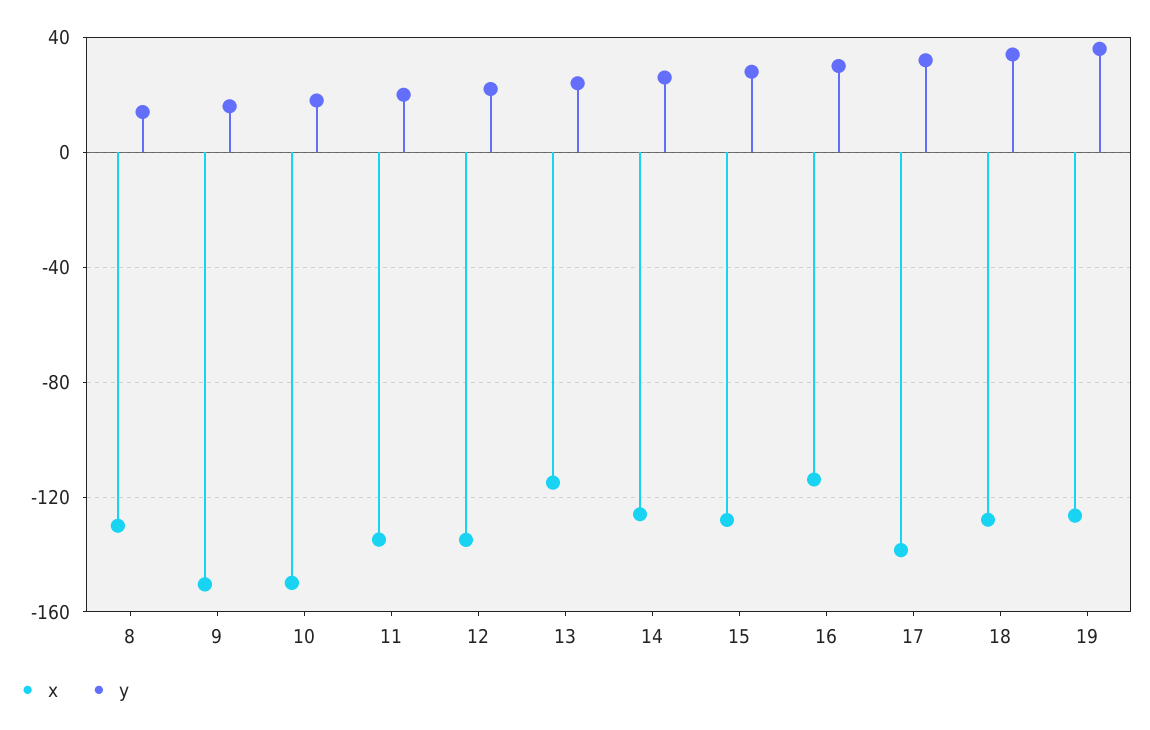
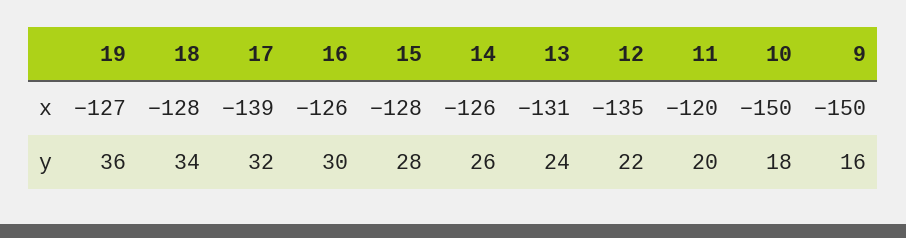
x, 8: -130 -> none
y, 8: 15 -> none
x, 11: -135 -> -120
x, 13: -115 -> -131
x, 16: -115 -> -126

